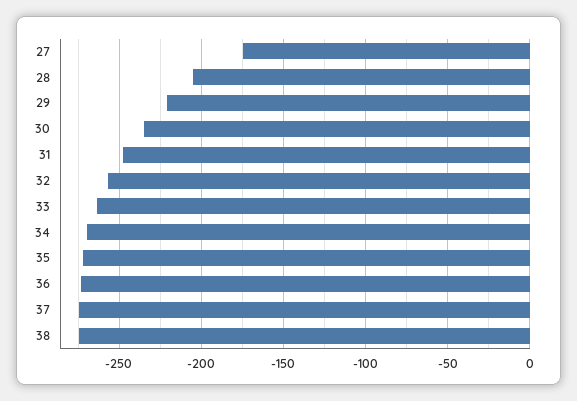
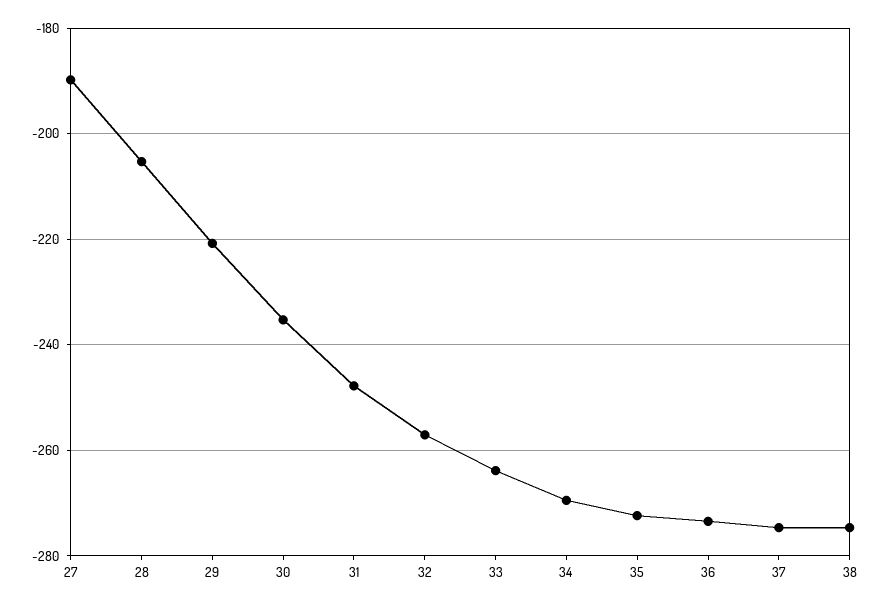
27: -175 -> -190

